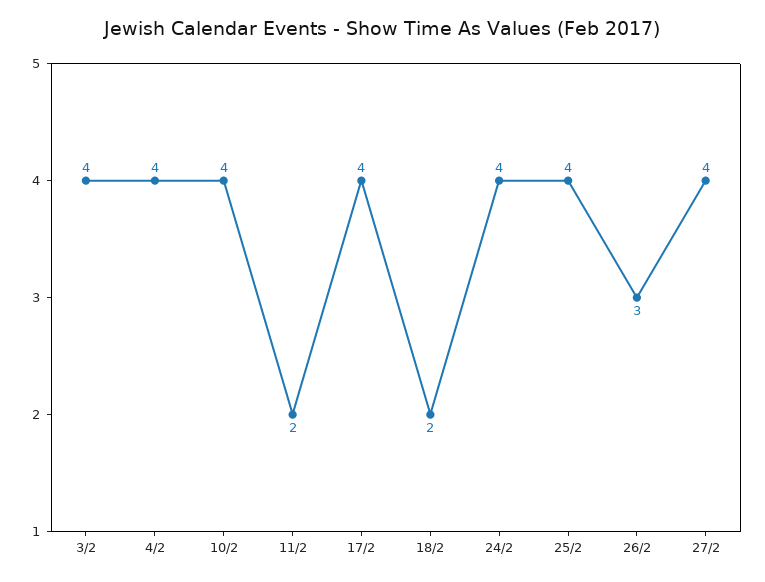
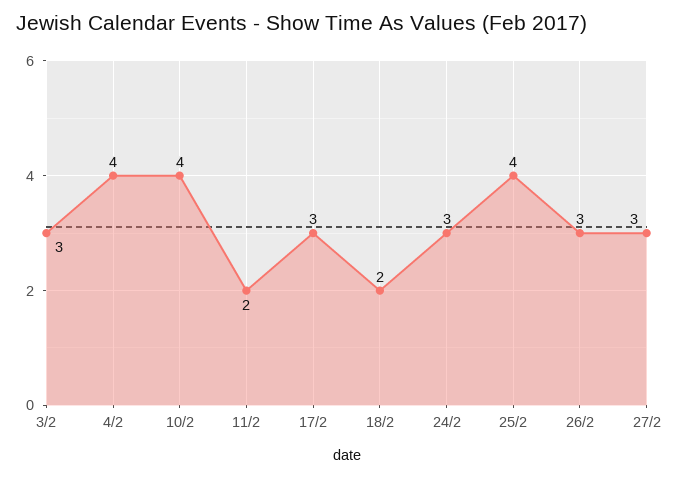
3/2: 4 -> 3
17/2: 4 -> 3
24/2: 4 -> 3
27/2: 4 -> 3

